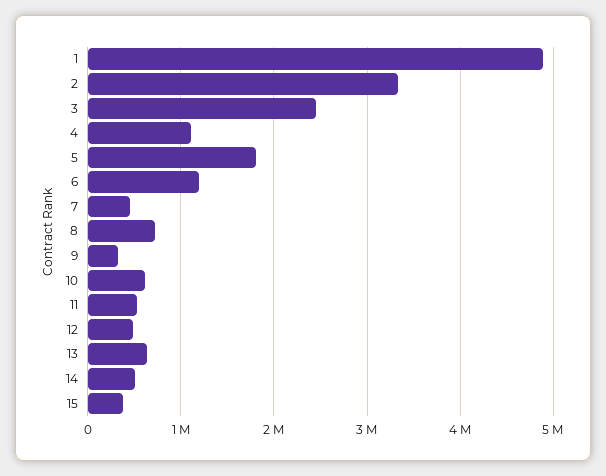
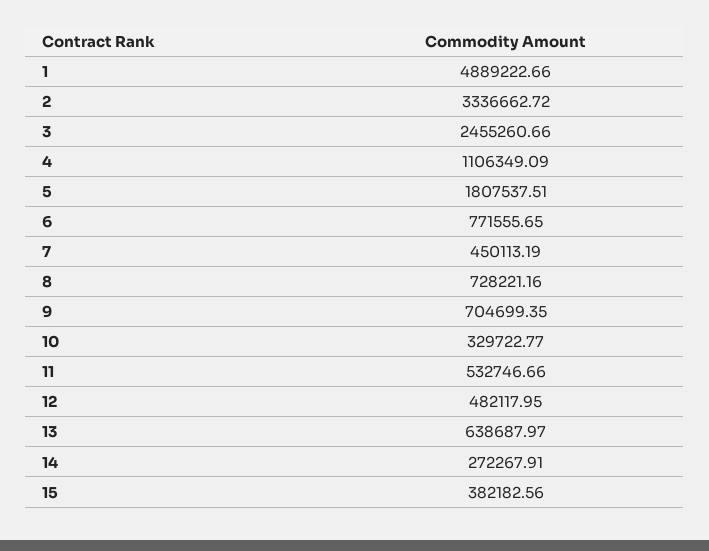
6: 1200000 -> 771555.65
9: 300000 -> 704699.35
10: 600000 -> 329722.77
14: 500000 -> 272267.91

